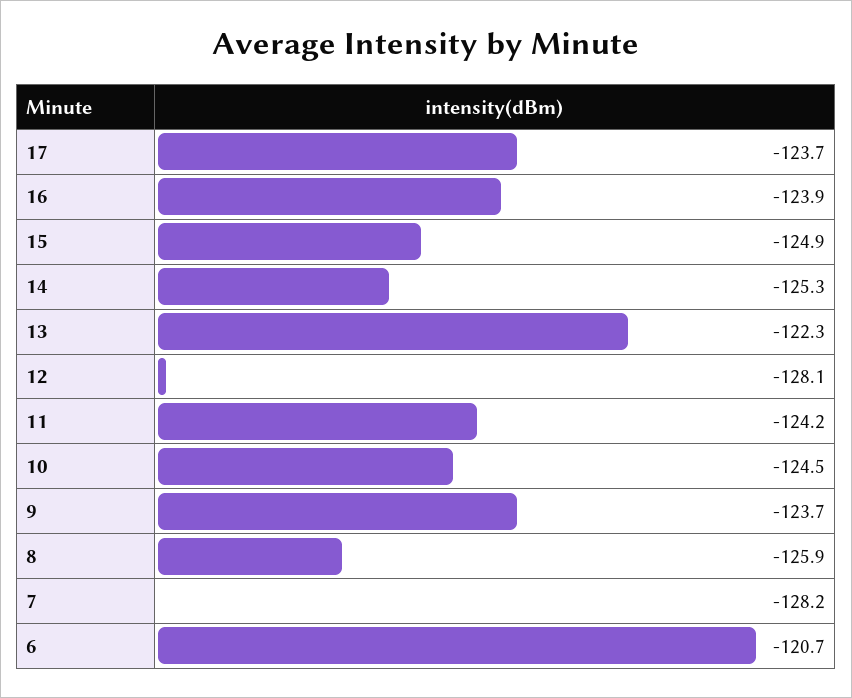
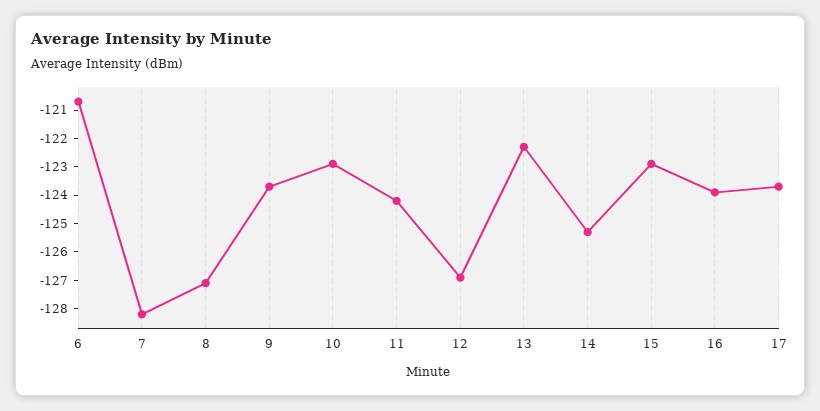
15: -124.9 -> -123
12: -128.1 -> -127
10: -124.5 -> -123
8: -125.9 -> -127

